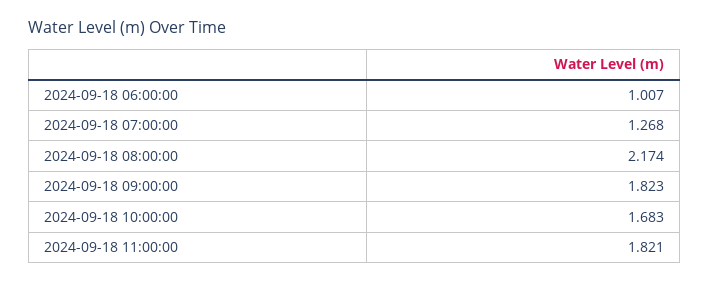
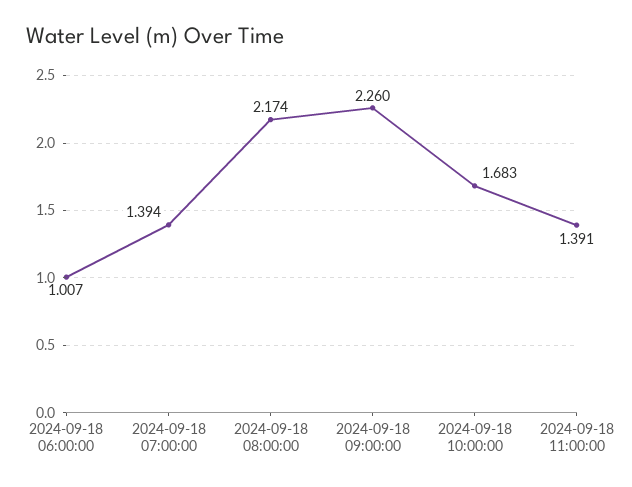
2024-09-18 07:00:00: 1.268 -> 1.394
2024-09-18 09:00:00: 1.823 -> 2.26
2024-09-18 11:00:00: 1.821 -> 1.391

